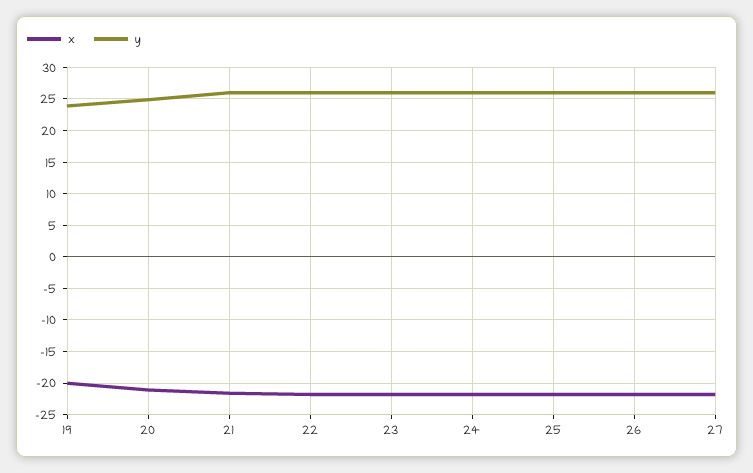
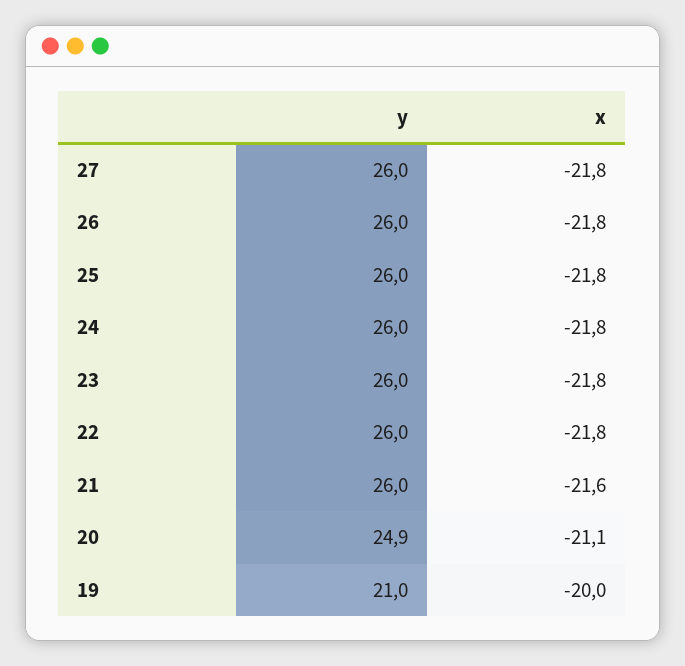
y, 19: 24 -> 21

